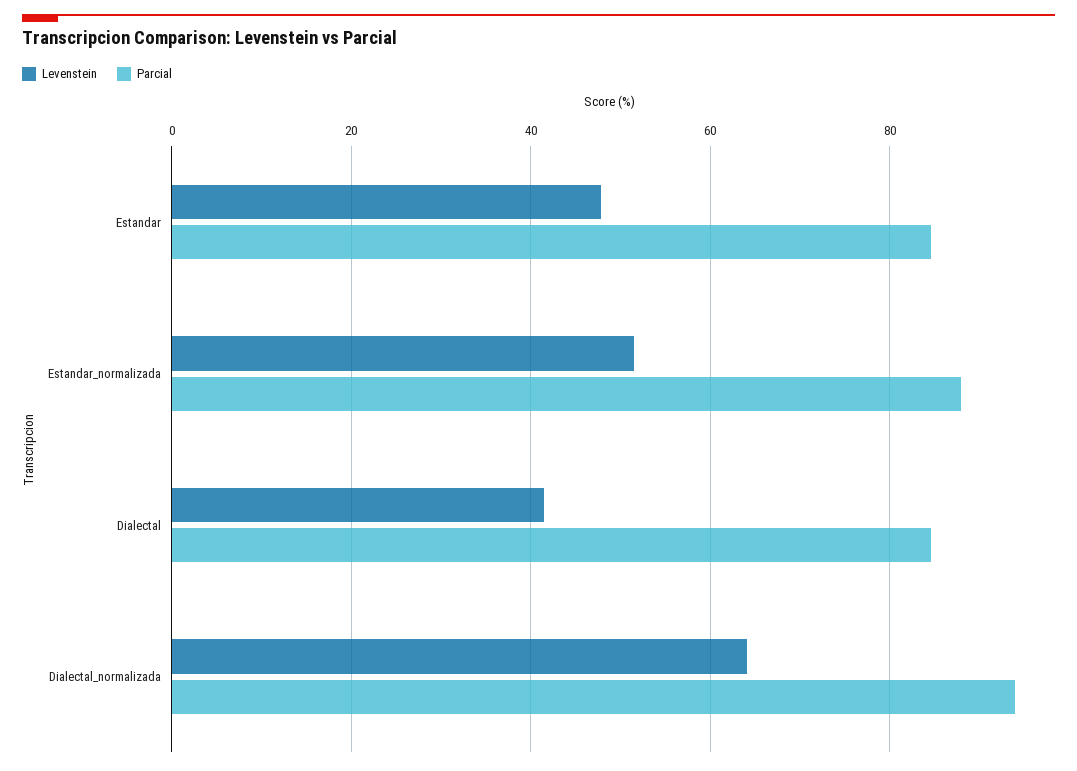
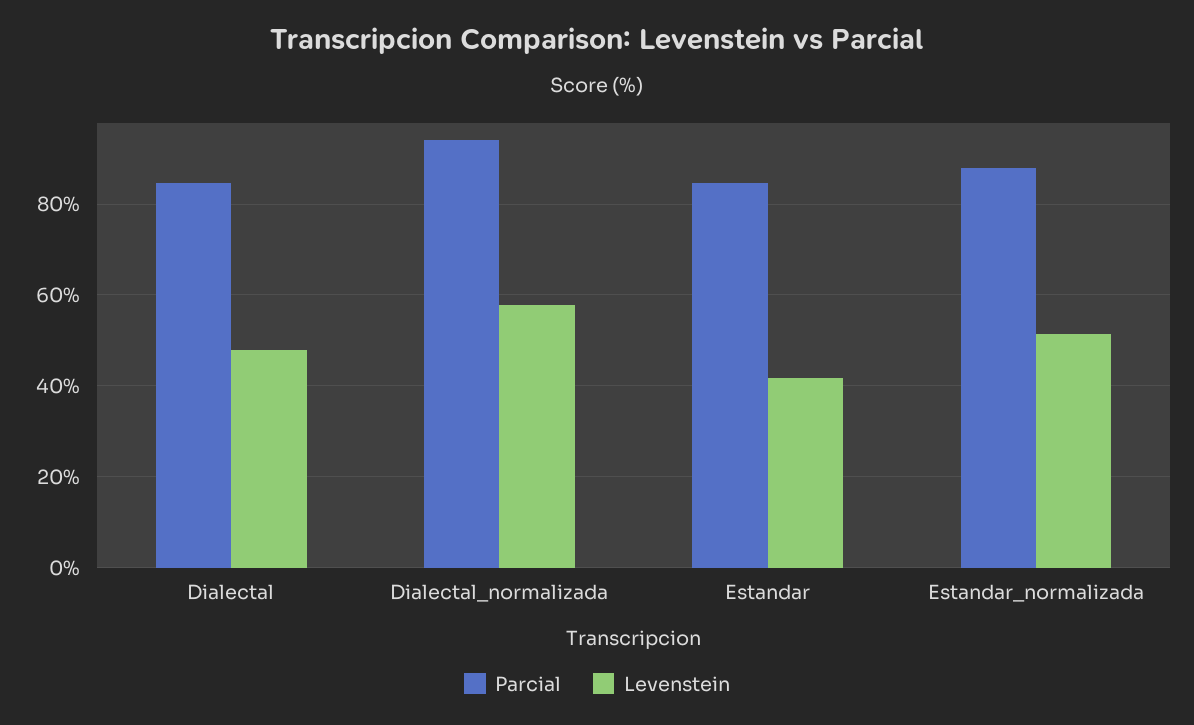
Levenstein, Estandar: 48 -> 42
Levenstein, Dialectal: 42 -> 48
Levenstein, Dialectal_normalizada: 64 -> 58

